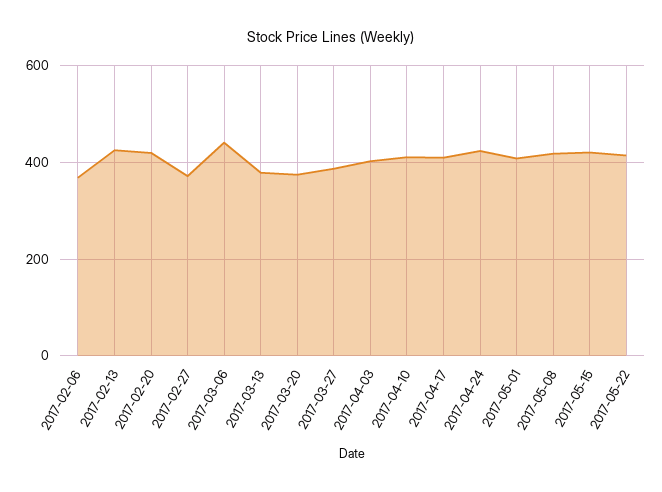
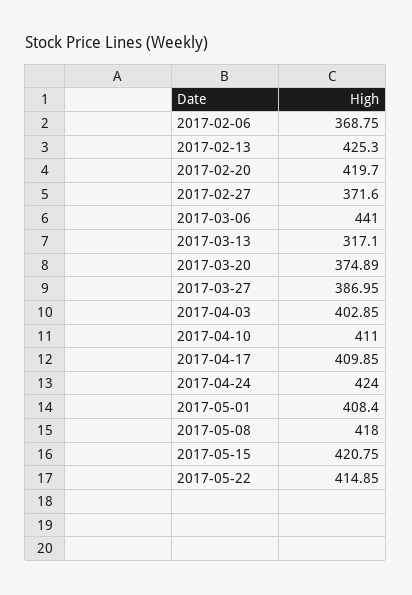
2017-03-13: 380 -> 317.1

